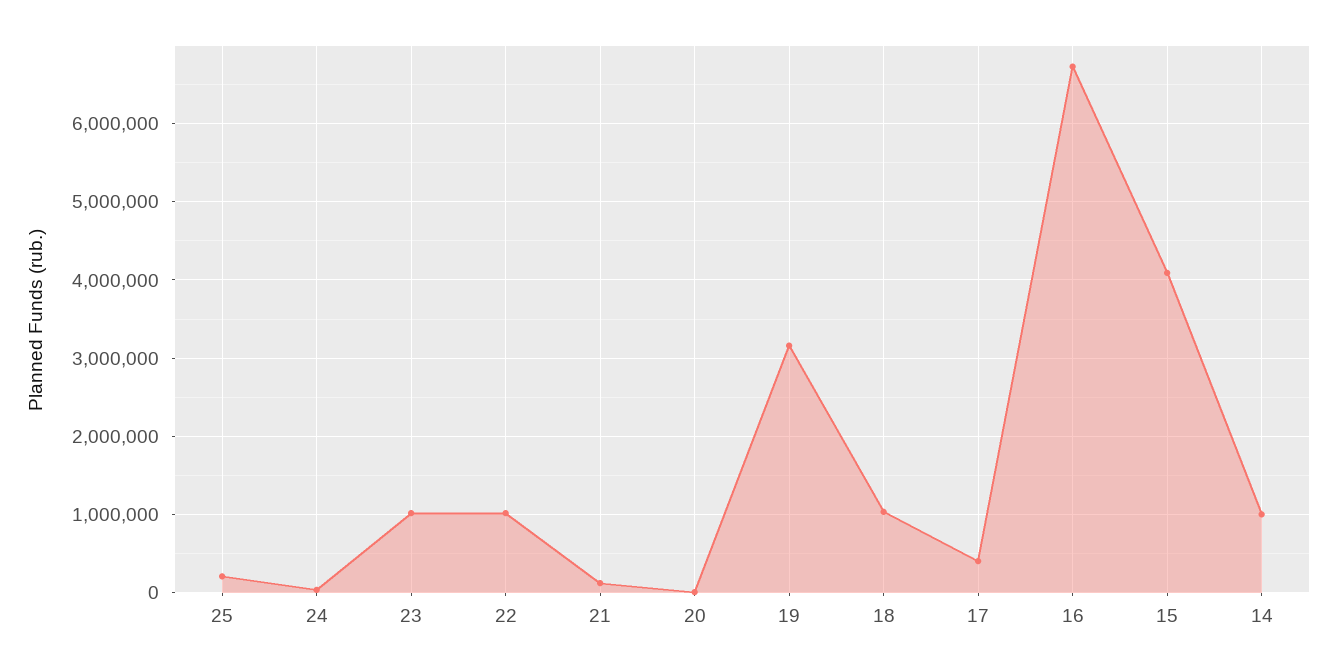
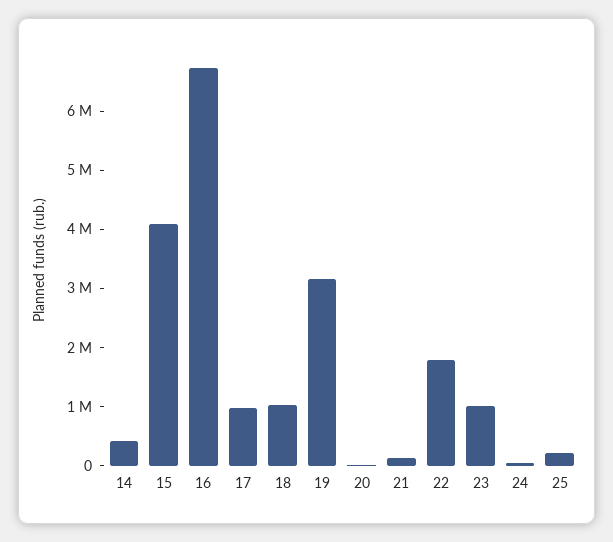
22: 1000000 -> 1800000
17: 400000 -> 1000000
14: 1000000 -> 400000

